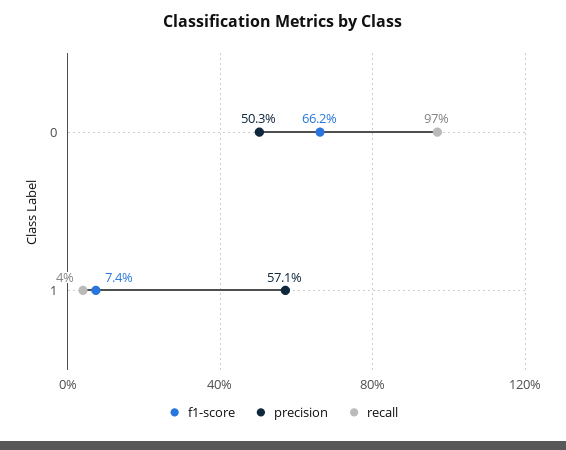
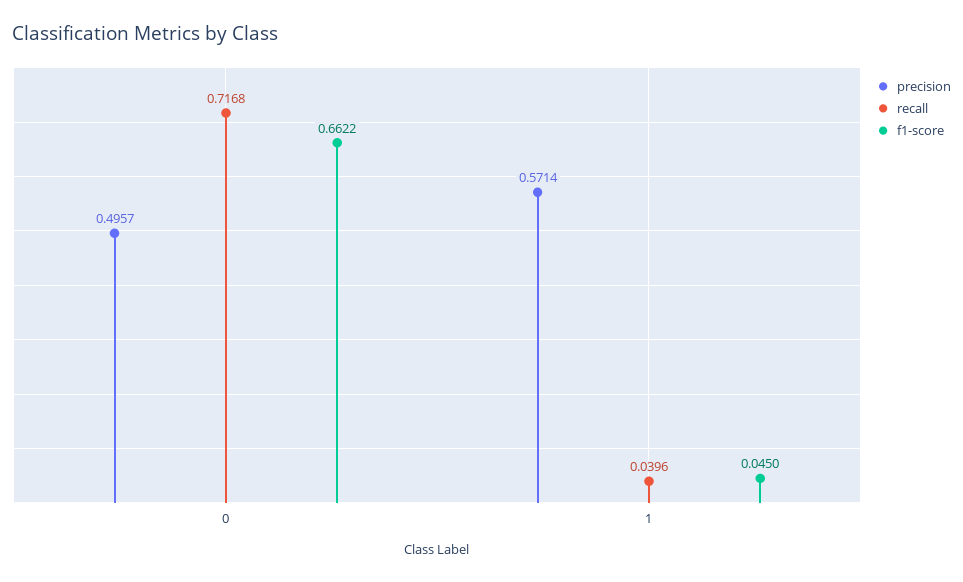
precision, 0: 0.503 -> 0.4957
recall, 0: 0.97 -> 0.7168
f1-score, 1: 0.074 -> 0.045

